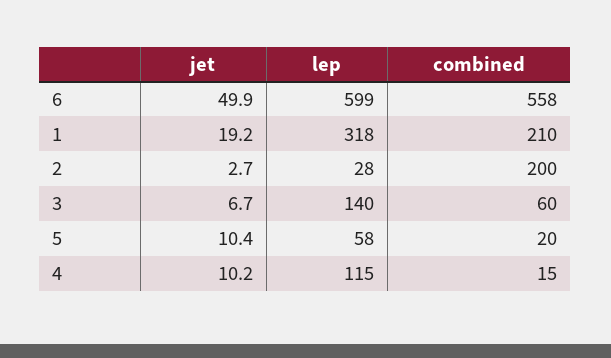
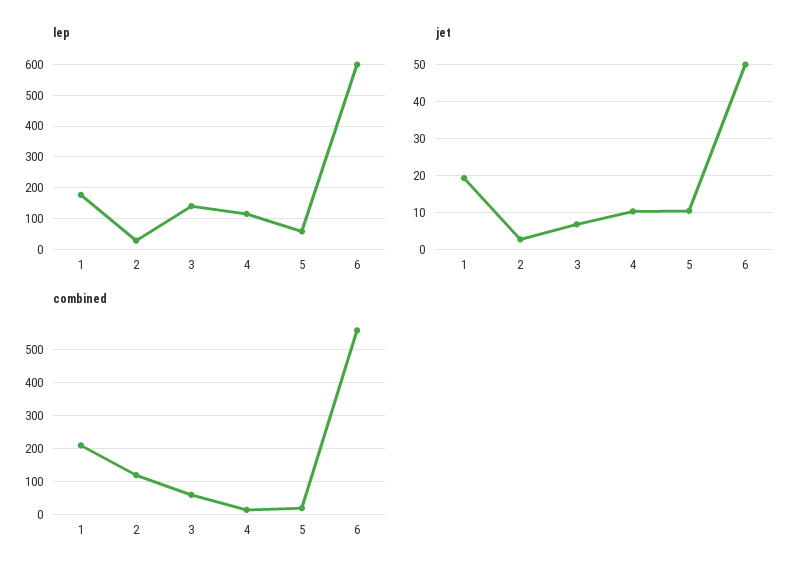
lep, 1: 318 -> 180
combined, 2: 200 -> 120

